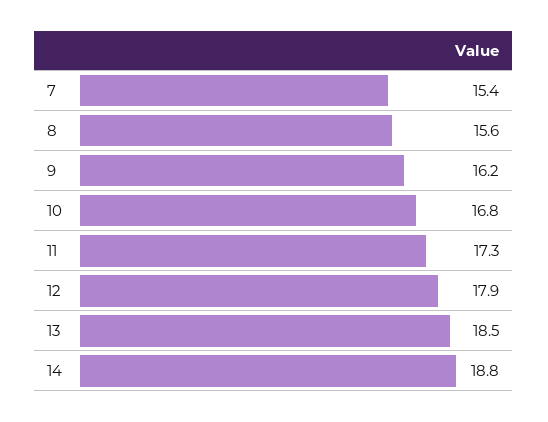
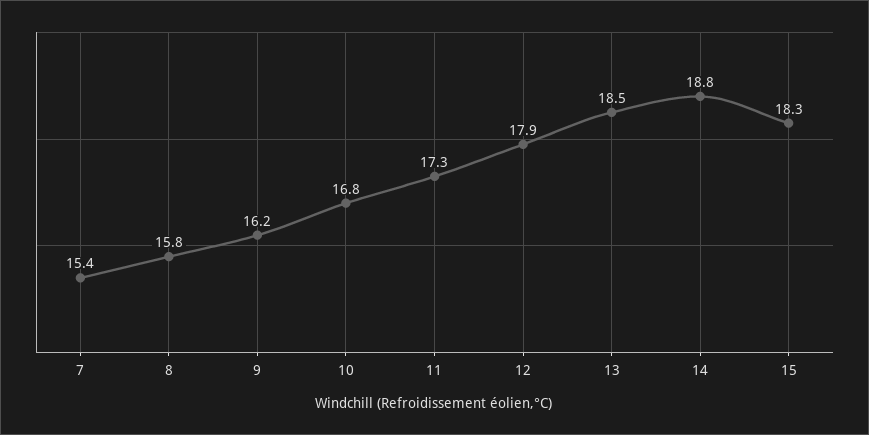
8: 15.6 -> 15.8
15: none -> 18.3

